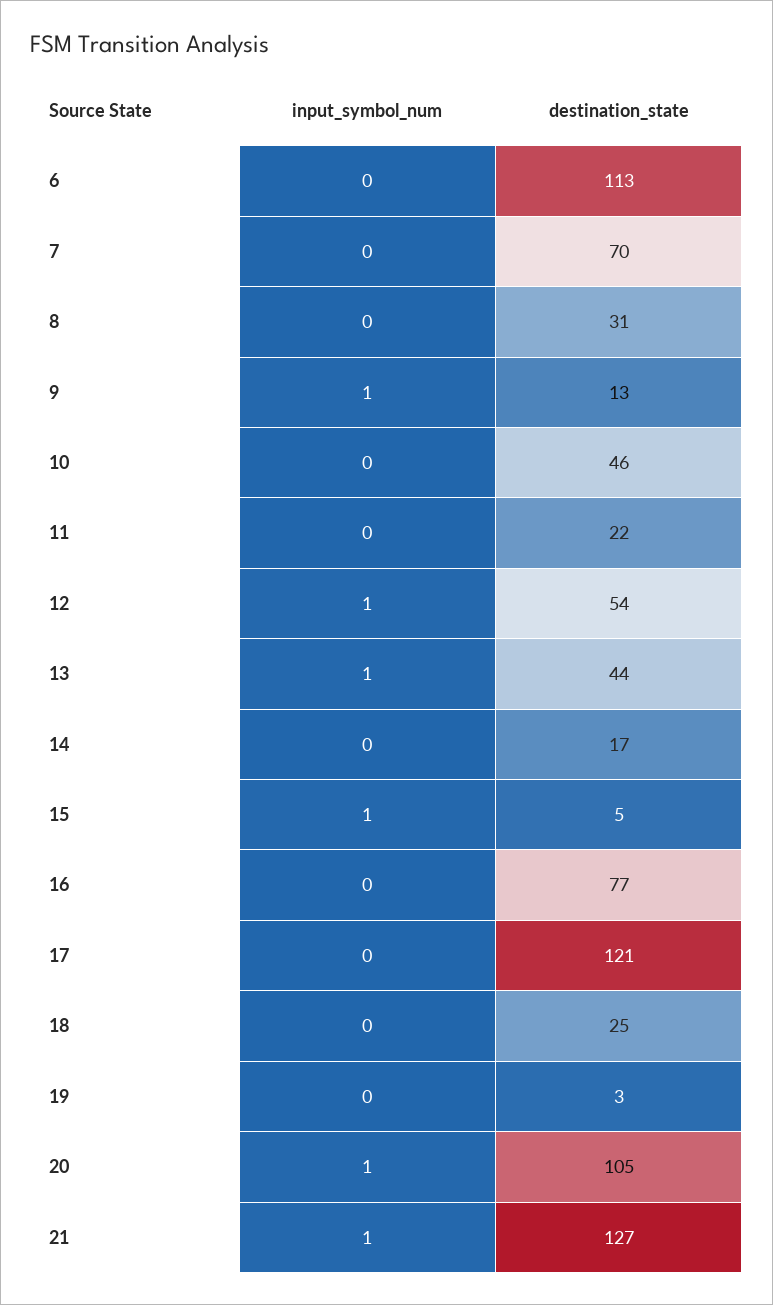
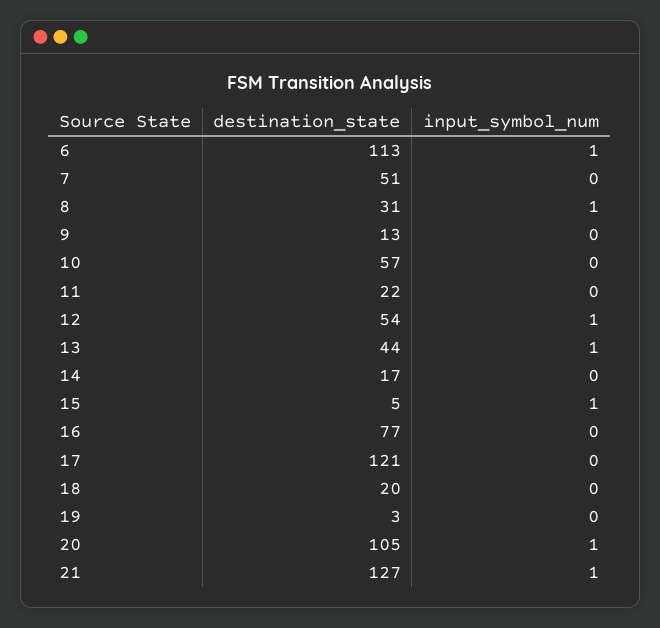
input_symbol_num, 6: 0 -> 1
destination_state, 7: 70 -> 51
input_symbol_num, 8: 0 -> 1
input_symbol_num, 9: 1 -> 0
destination_state, 10: 46 -> 57
destination_state, 18: 25 -> 20

